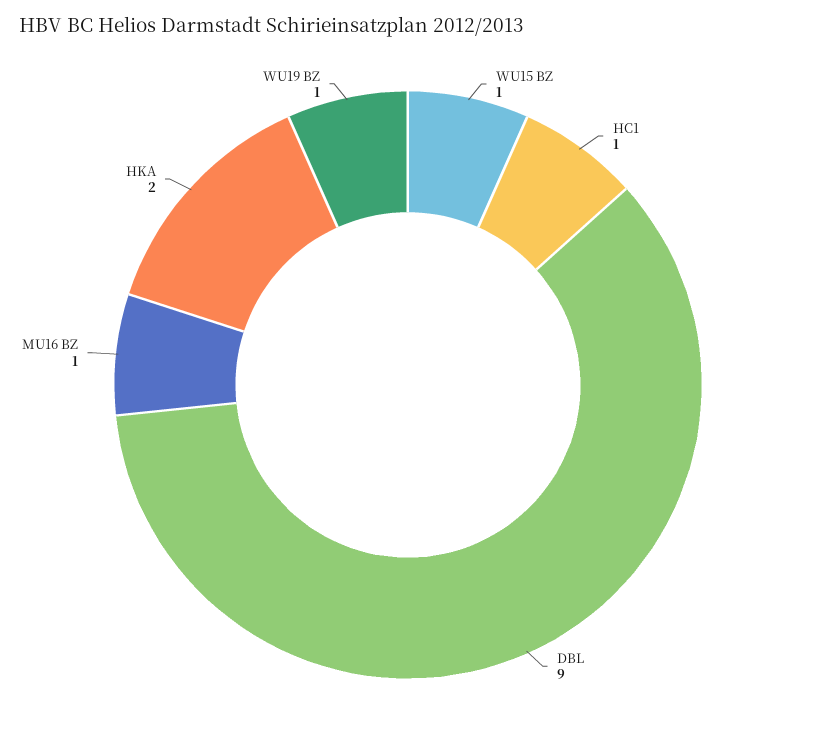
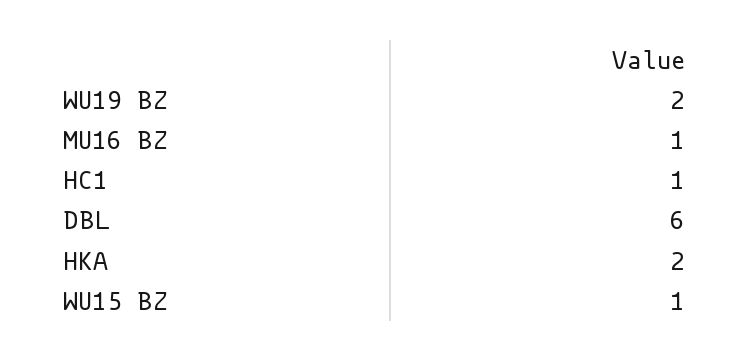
DBL: 9 -> 6
WU19 BZ: 1 -> 2

